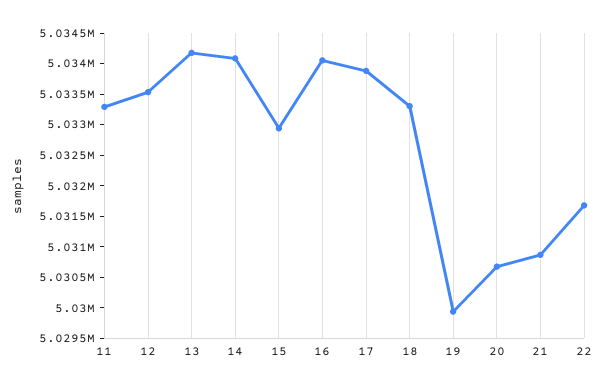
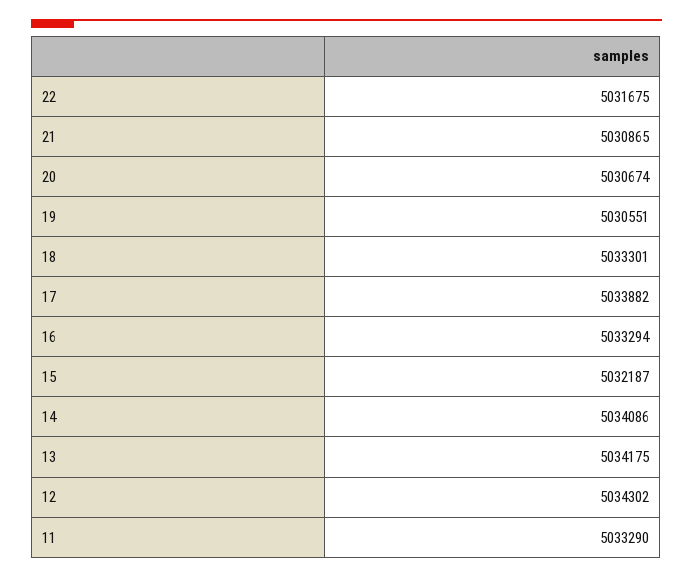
12: 5033500 -> 5034302
15: 5033000 -> 5032187
16: 5034000 -> 5033294
19: 5030000 -> 5030551

